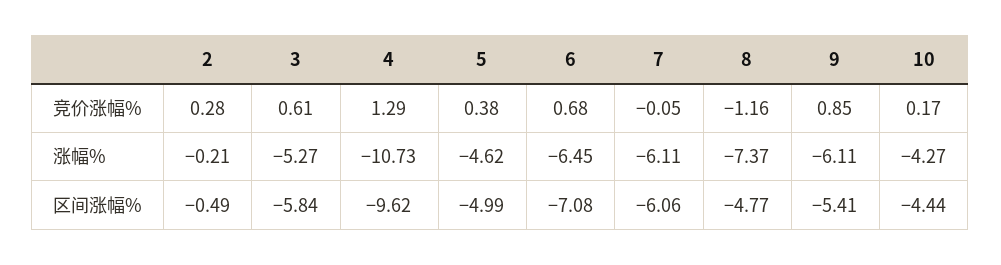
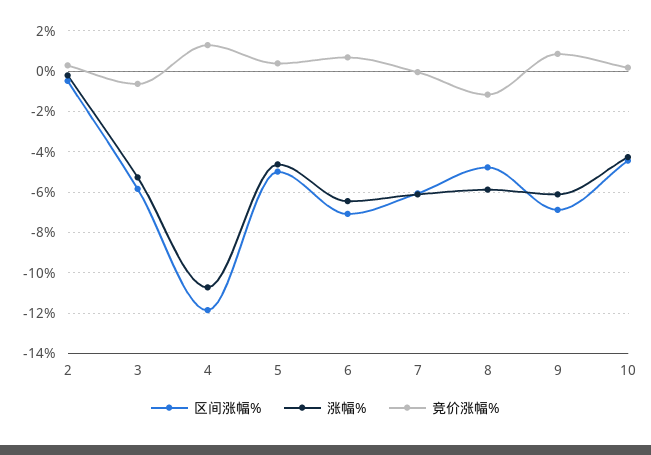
竞价涨幅%, 3: 0.61 -> -0.5
涨幅%, 8: -7.37 -> -6
区间涨幅%, 4: -9.62 -> -12
区间涨幅%, 9: -5.41 -> -7

